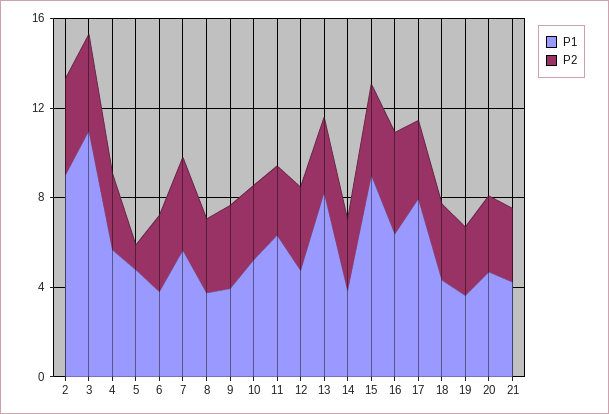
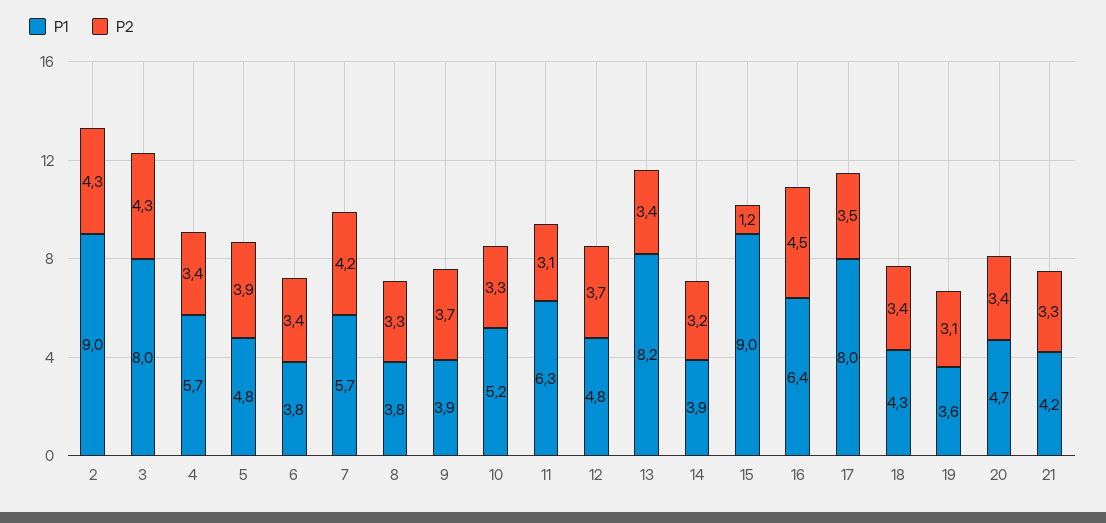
P1, 3: 11 -> 8
P2, 5: 1 -> 3.9
P2, 15: 4 -> 1.2

